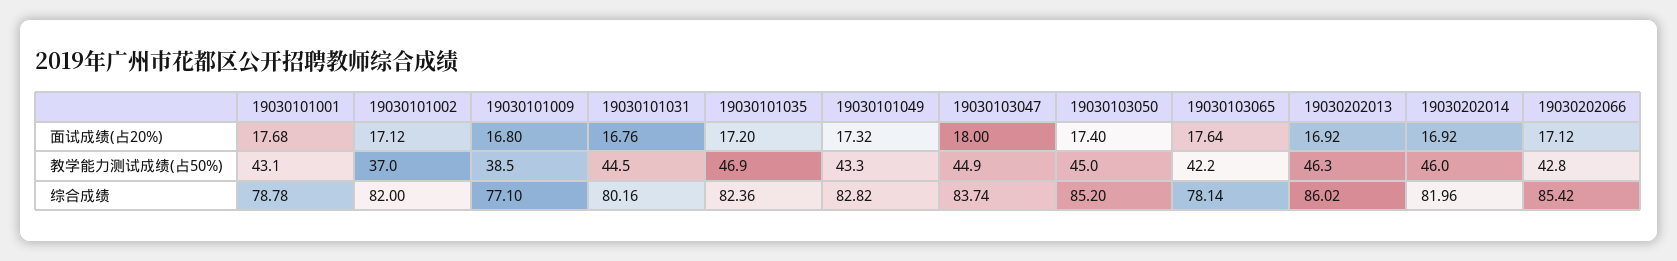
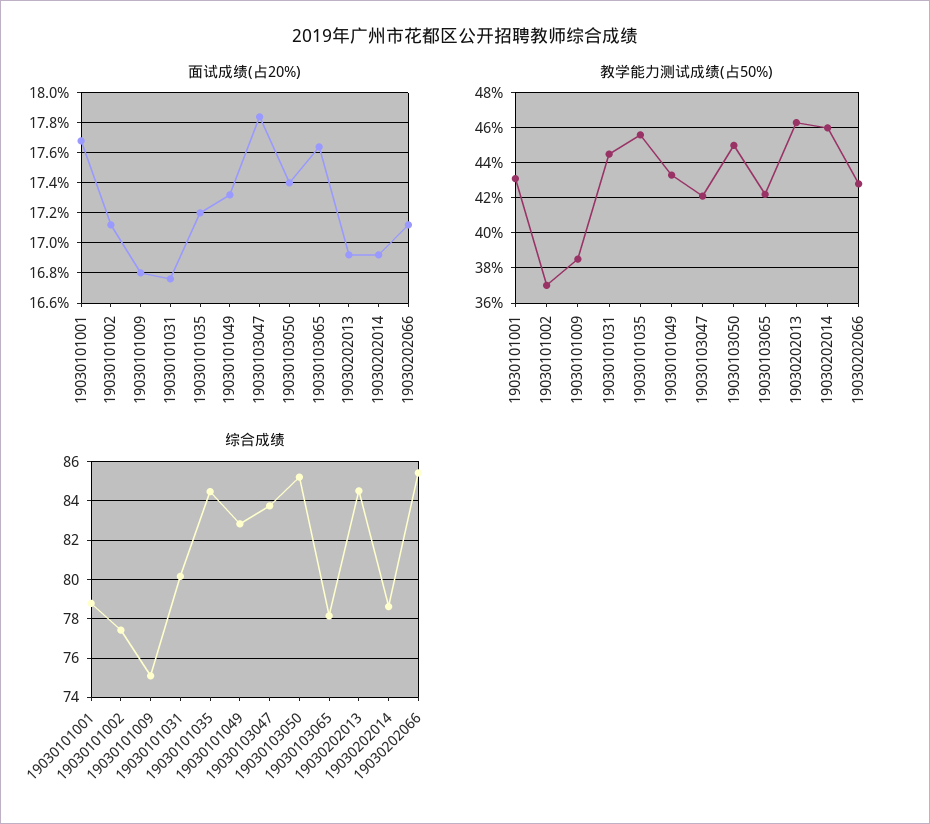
面试成绩(占20%), 19030103047: 18 -> 17.85
教学能力测试成绩(占50%), 19030101035: 46.9 -> 45.5
教学能力测试成绩(占50%), 19030103047: 44.9 -> 42
综合成绩, 19030101002: 82 -> 77.5
综合成绩, 19030101009: 77.1 -> 75
综合成绩, 19030101035: 82.36 -> 84.5
综合成绩, 19030202013: 86.02 -> 84.5
综合成绩, 19030202014: 81.96 -> 78.5

